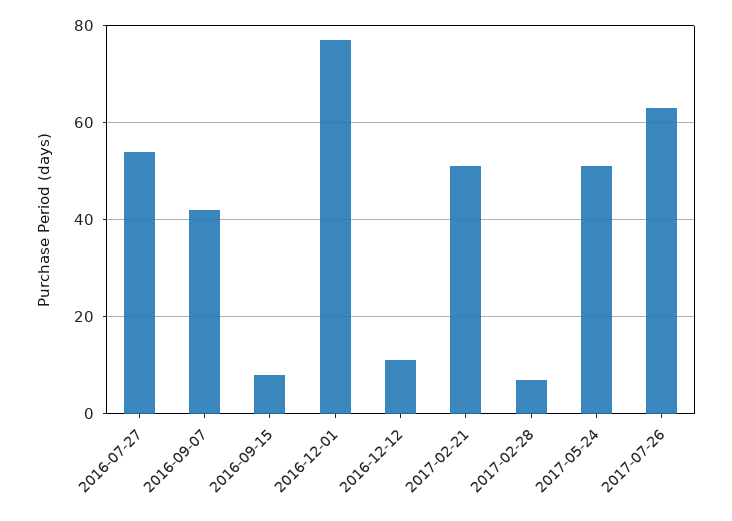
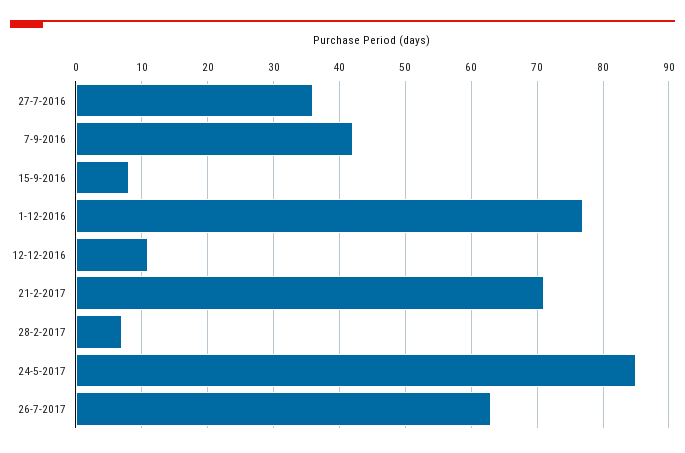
2016-07-27: 55 -> 36
2017-02-21: 50 -> 71
2017-05-24: 50 -> 85

